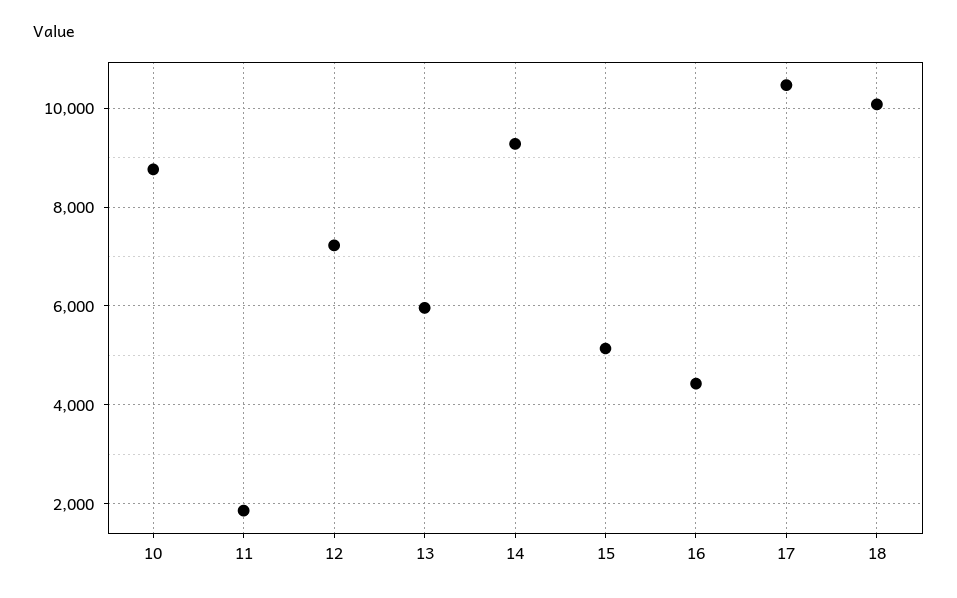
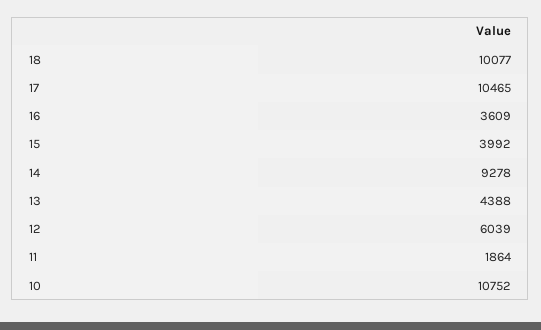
10: 8800 -> 10752
12: 7200 -> 6039
13: 6000 -> 4388
15: 5200 -> 3992
16: 4400 -> 3609

